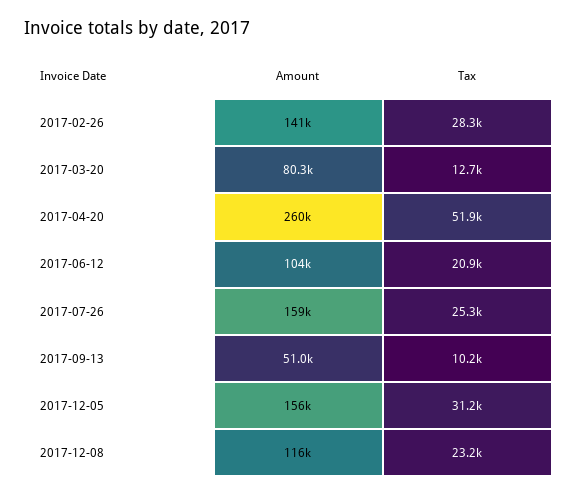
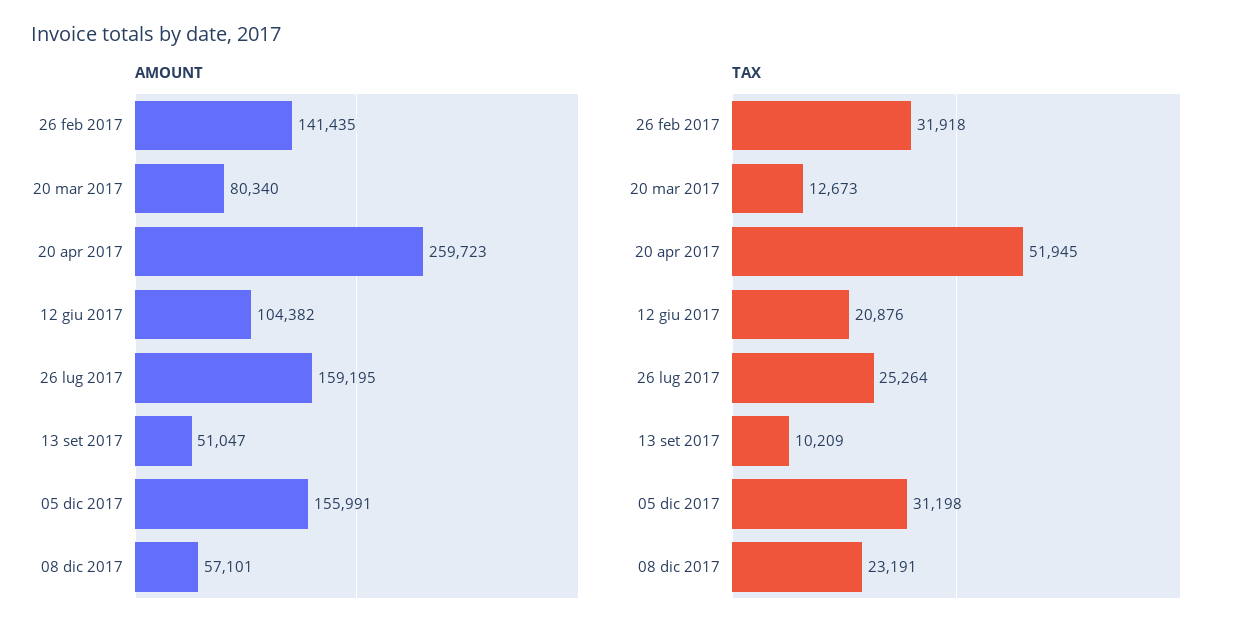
Tax, 2017-02-26: 28300 -> 31918
Amount, 2017-12-08: 116000 -> 57101

